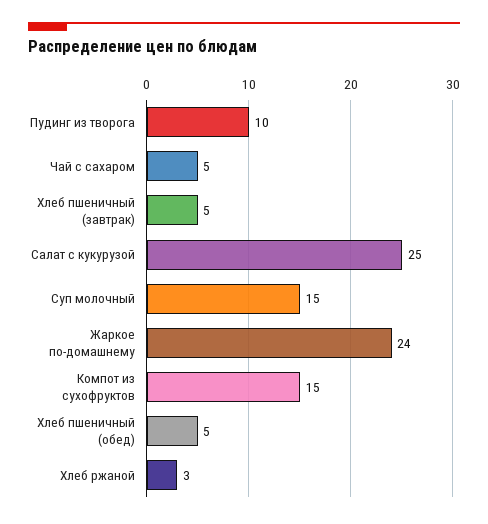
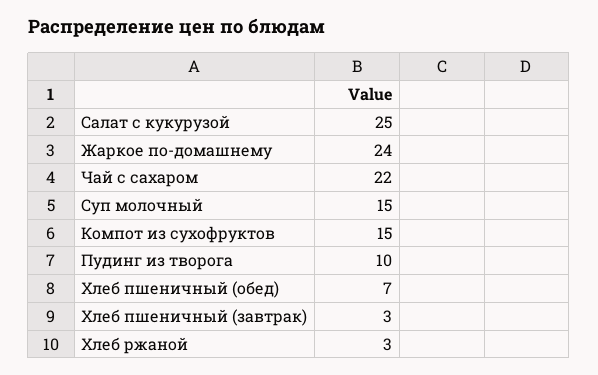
Чай с сахаром: 5 -> 22
Хлеб пшеничный (завтрак): 5 -> 3
Хлеб пшеничный (обед): 5 -> 7

